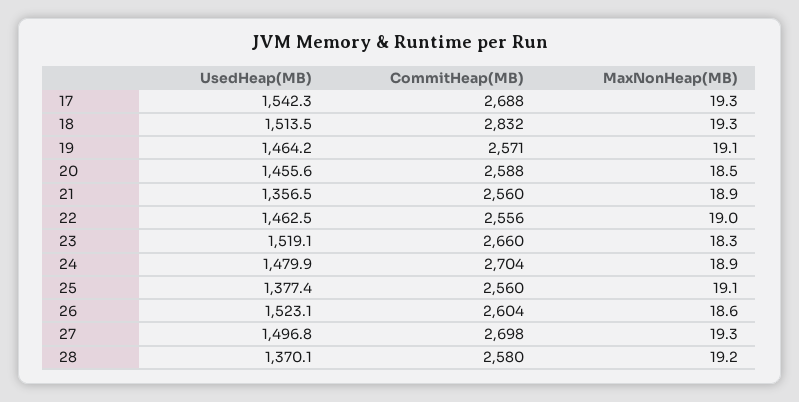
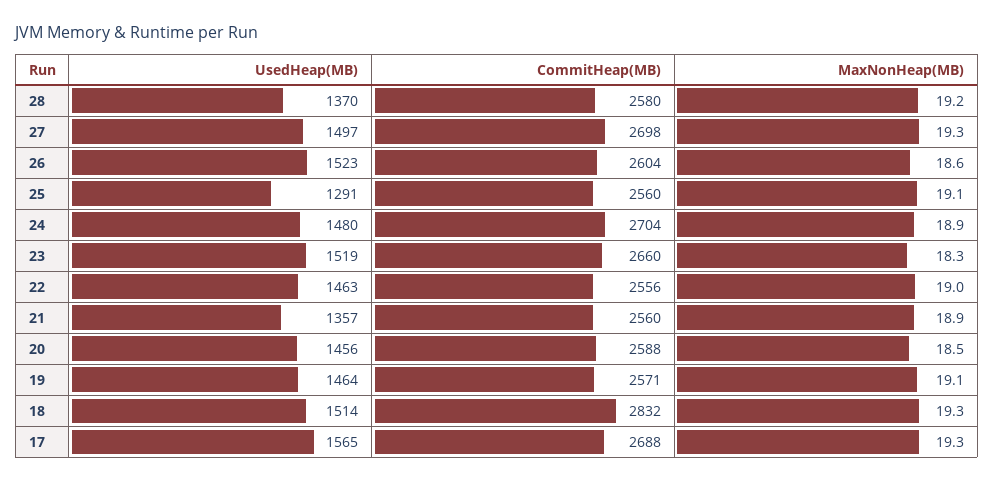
UsedHeap(MB), 17: 1542.3 -> 1565
UsedHeap(MB), 25: 1377.4 -> 1291

